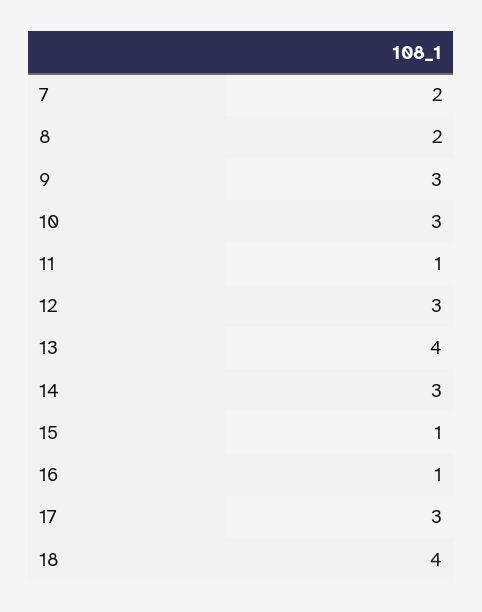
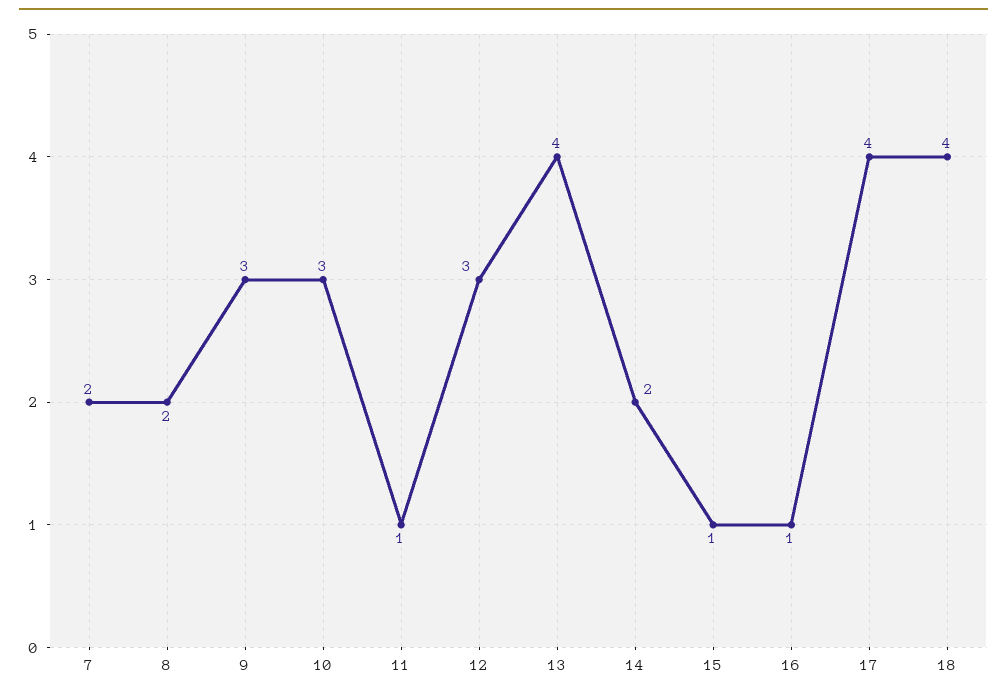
14: 3 -> 2
17: 3 -> 4

